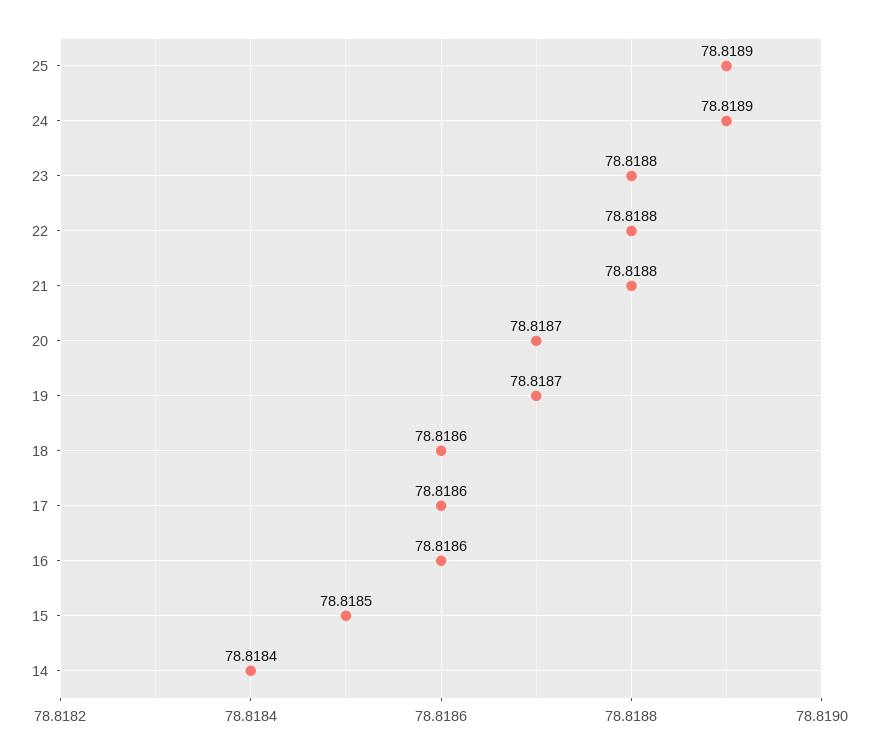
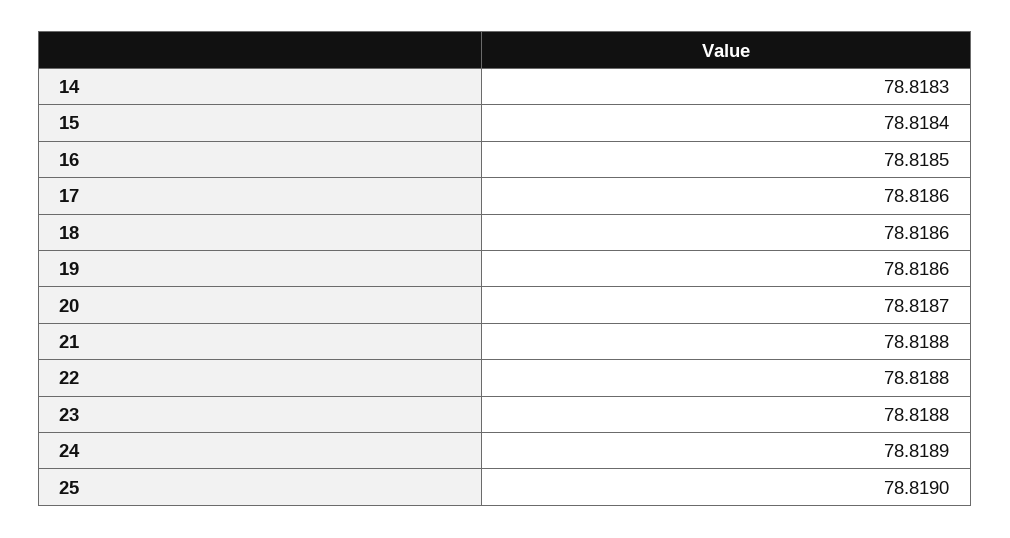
25: 78.8189 -> 78.819
19: 78.8187 -> 78.8186
16: 78.8186 -> 78.8185
15: 78.8185 -> 78.8184
14: 78.8184 -> 78.8183

